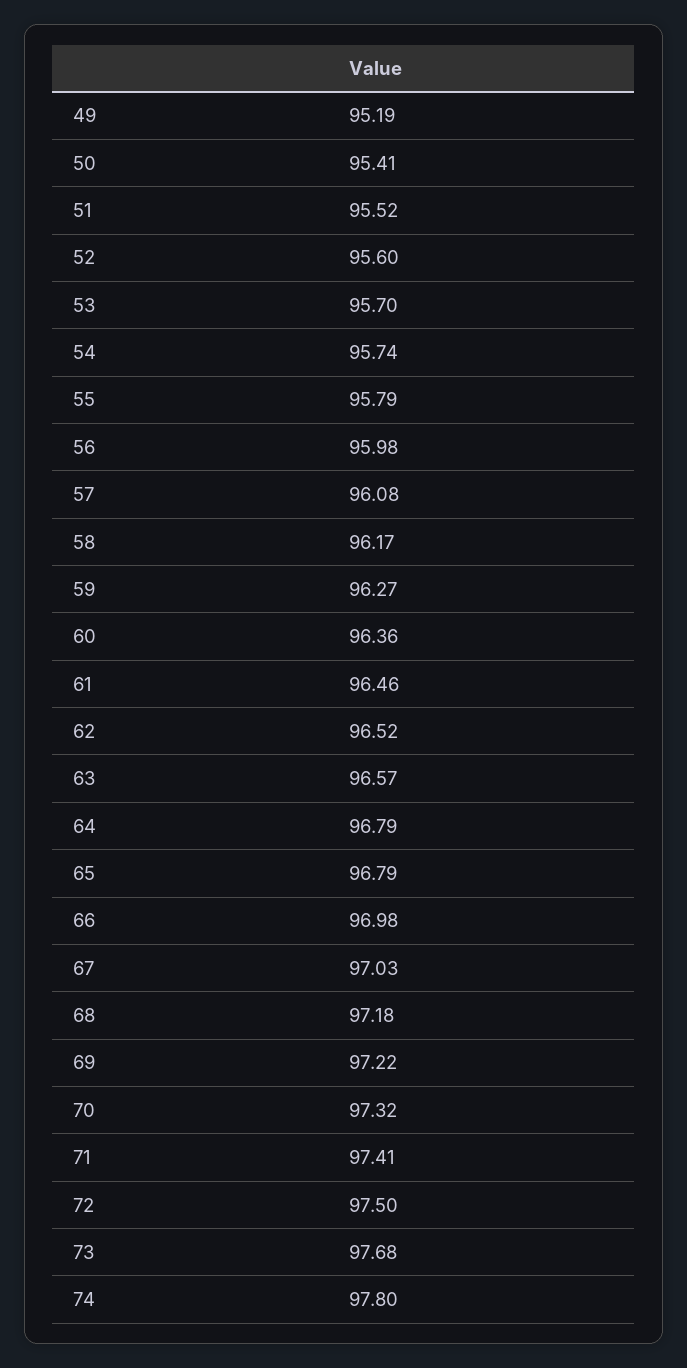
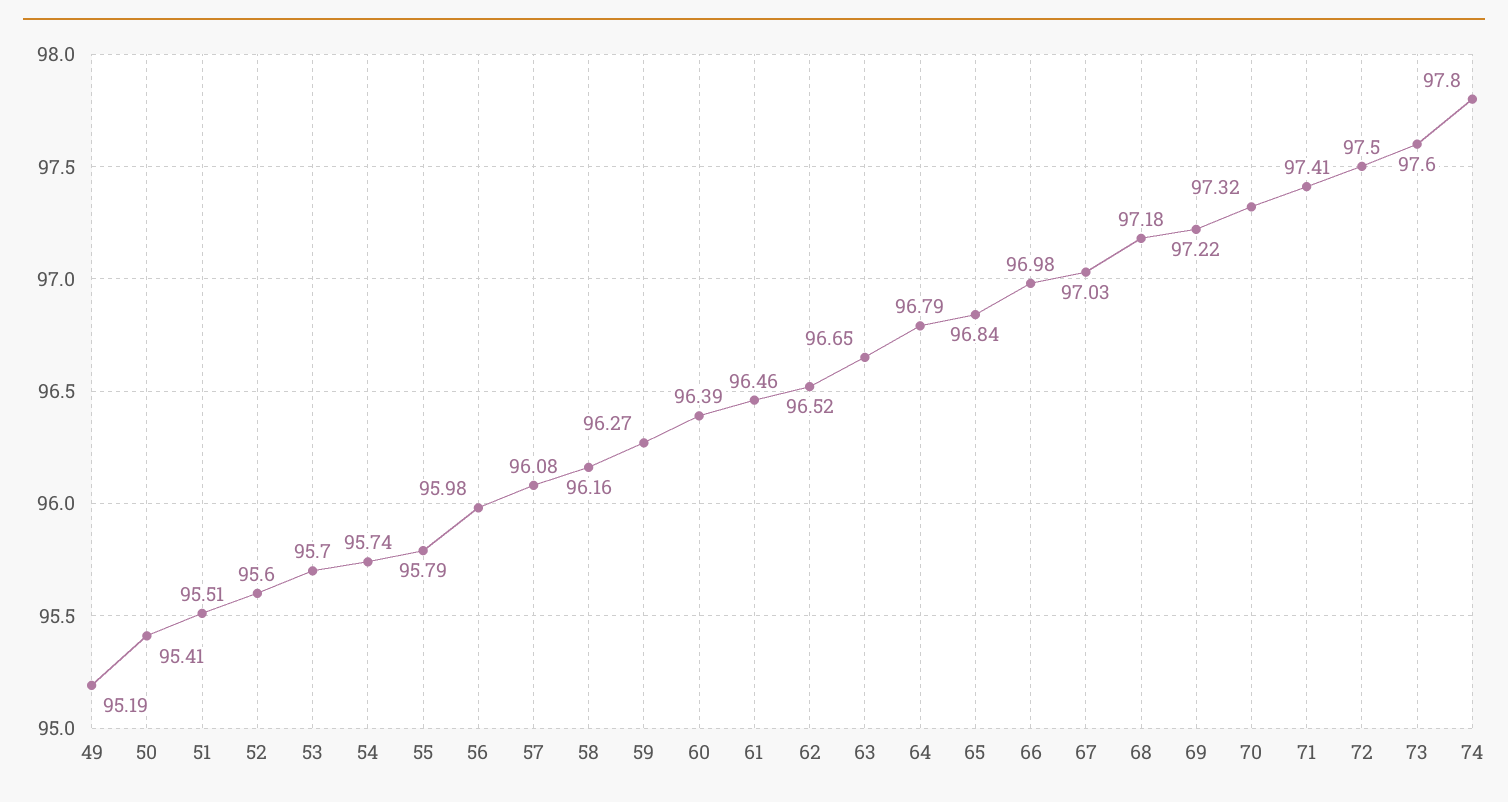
51: 95.52 -> 95.51
58: 96.17 -> 96.16
60: 96.36 -> 96.39
63: 96.57 -> 96.65
65: 96.79 -> 96.84
73: 97.68 -> 97.6

